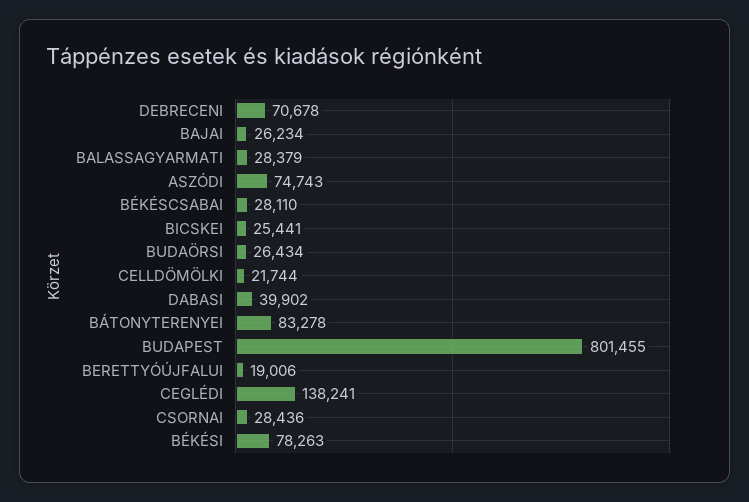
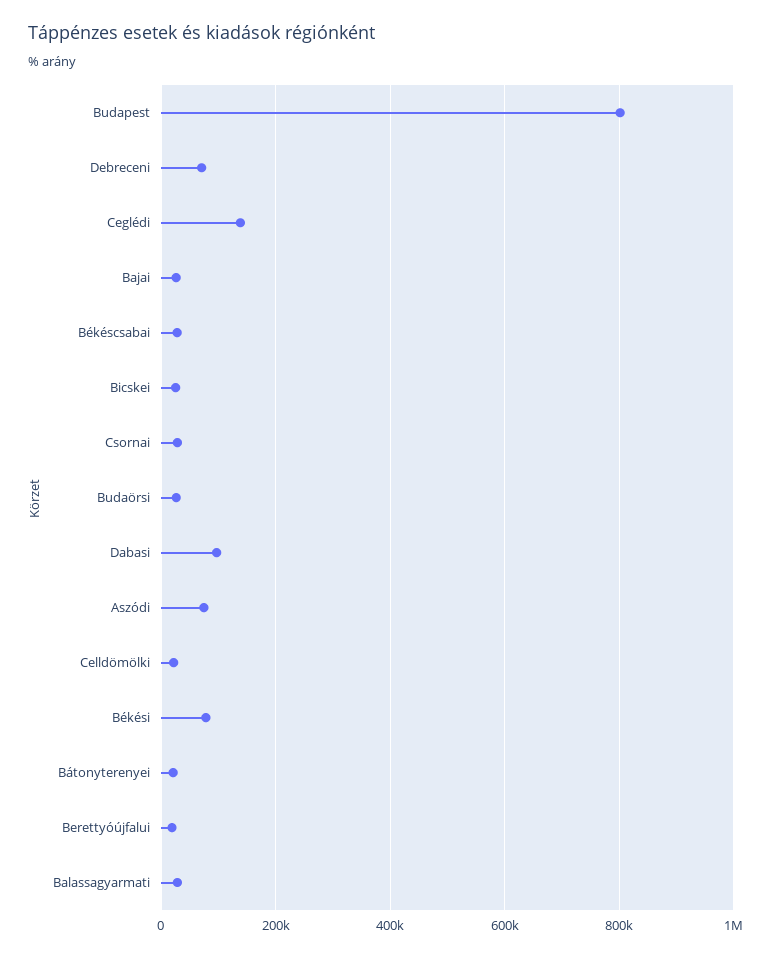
DABASI: 39902 -> 100000
BÁTONYTERENYEI: 83278 -> 20000

